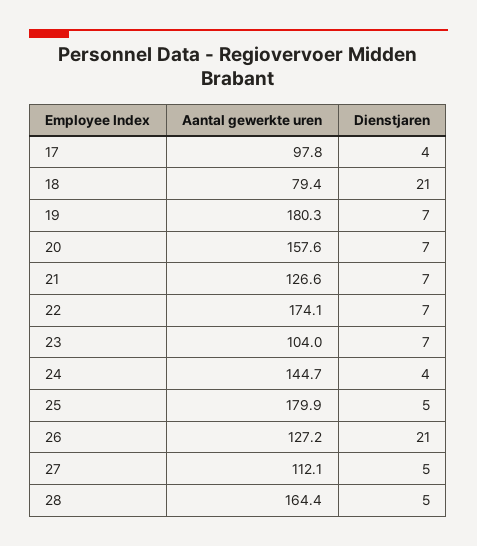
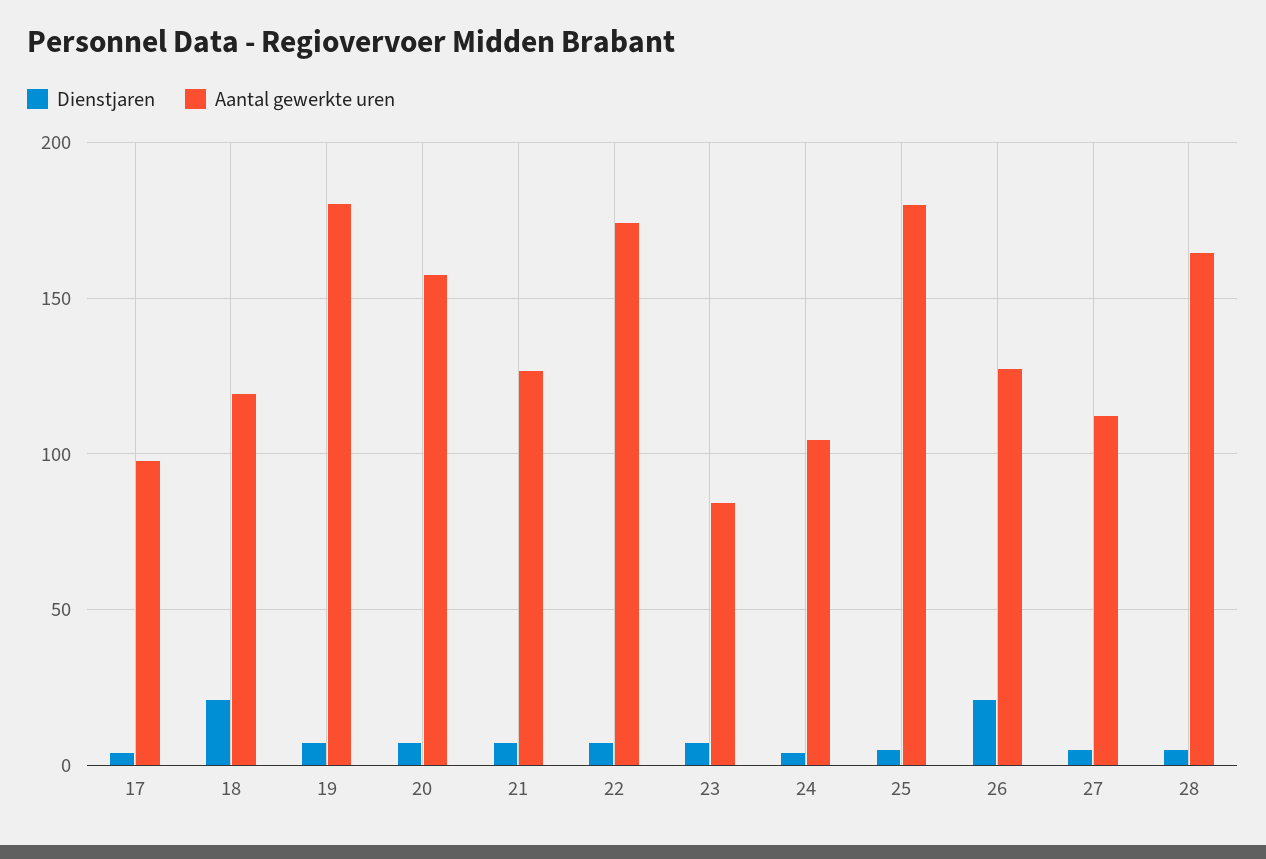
Aantal gewerkte uren, 18: 79.4 -> 120
Aantal gewerkte uren, 23: 104 -> 85
Aantal gewerkte uren, 24: 144.7 -> 105

